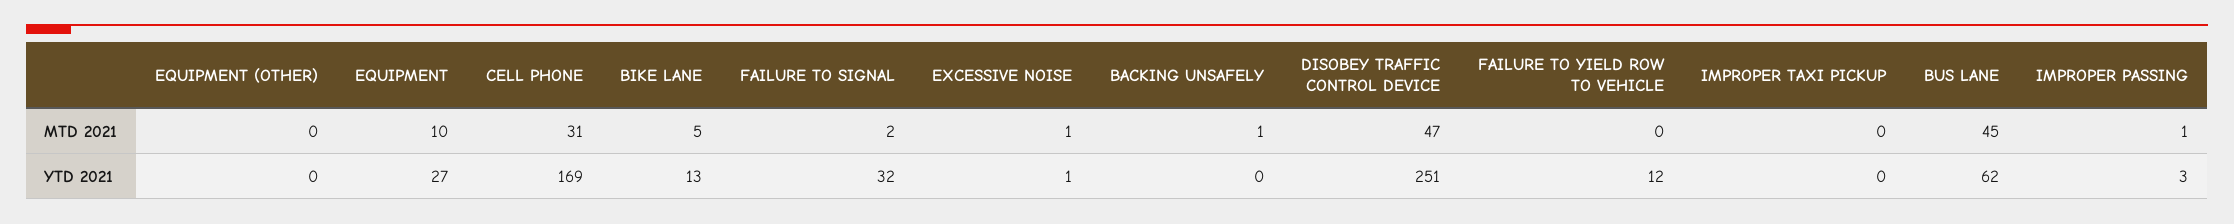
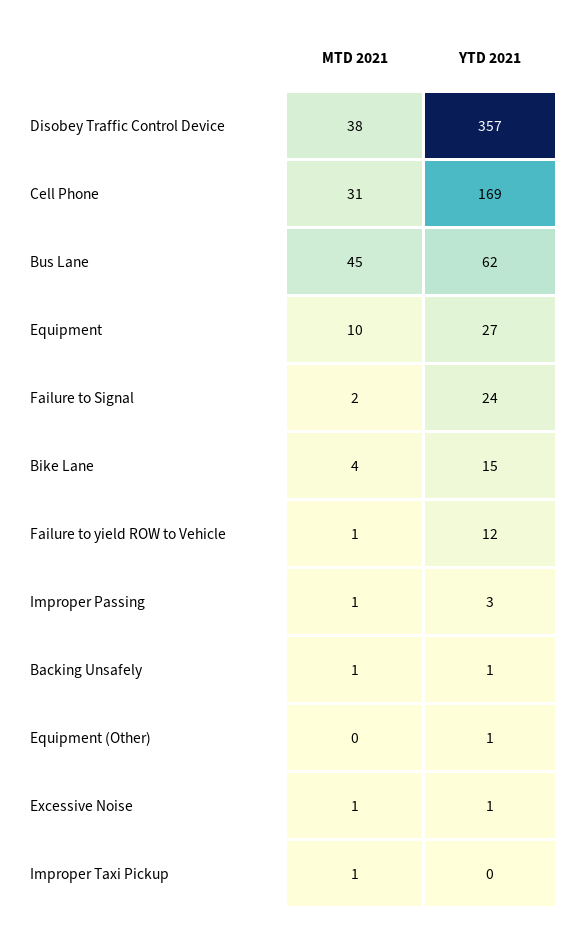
BIKE LANE, MTD 2021: 5 -> 4
DISOBEY TRAFFIC CONTROL DEVICE, MTD 2021: 47 -> 38
FAILURE TO YIELD ROW TO VEHICLE, MTD 2021: 0 -> 1
IMPROPER TAXI PICKUP, MTD 2021: 0 -> 1
EQUIPMENT (OTHER), YTD 2021: 0 -> 1
BIKE LANE, YTD 2021: 13 -> 15
FAILURE TO SIGNAL, YTD 2021: 32 -> 24
BACKING UNSAFELY, YTD 2021: 0 -> 1
DISOBEY TRAFFIC CONTROL DEVICE, YTD 2021: 251 -> 357

